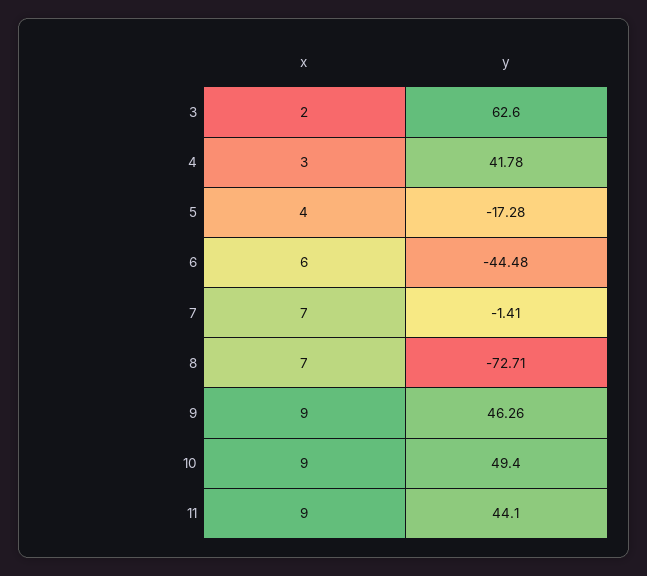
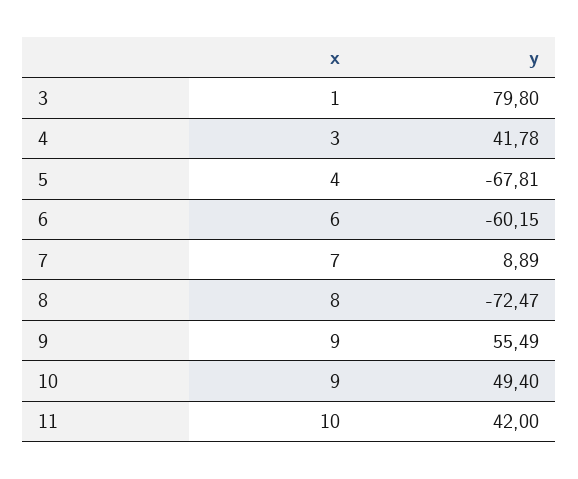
x, 3: 2 -> 1
y, 3: 62.6 -> 79.8
y, 5: -17.28 -> -67.81
y, 6: -44.48 -> -60.15
y, 7: -1.41 -> 8.89
x, 8: 7 -> 8
y, 8: -72.71 -> -72.47
y, 9: 46.26 -> 55.49
x, 11: 9 -> 10
y, 11: 44.1 -> 42

